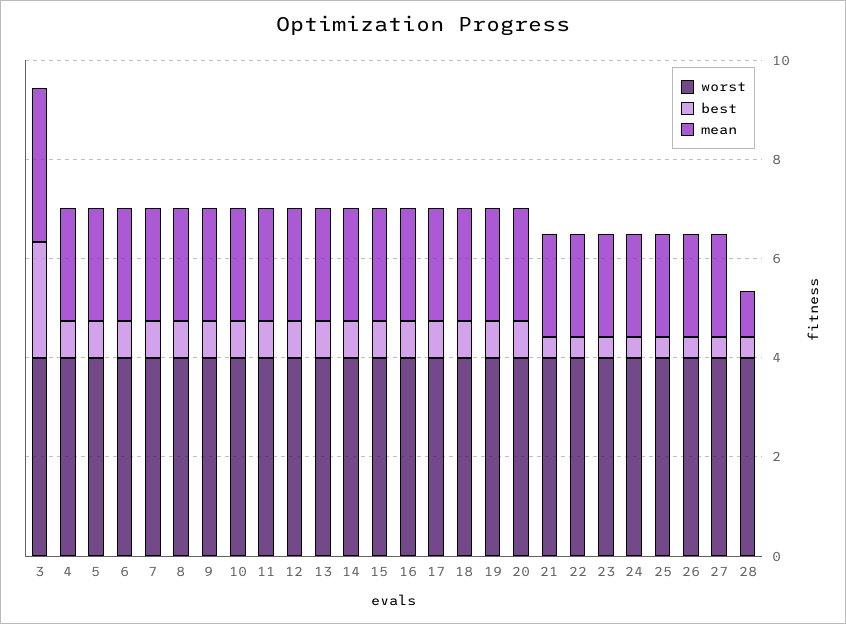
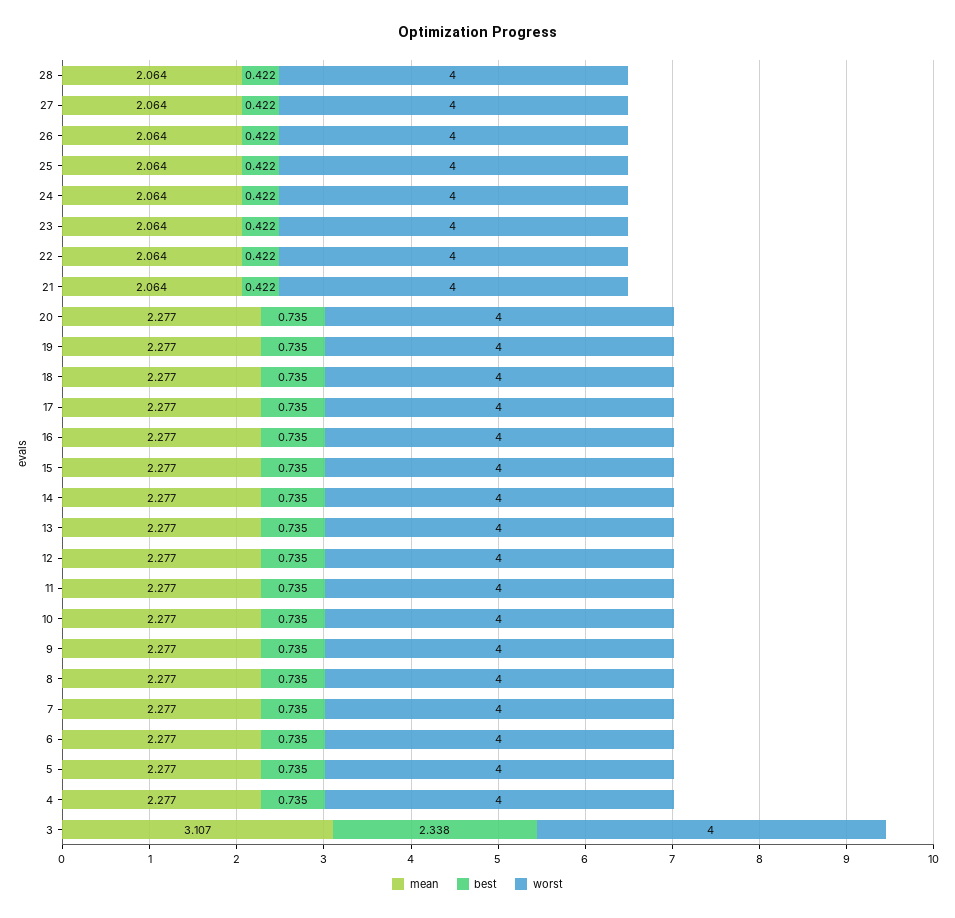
mean, 28: 1 -> 2.064

